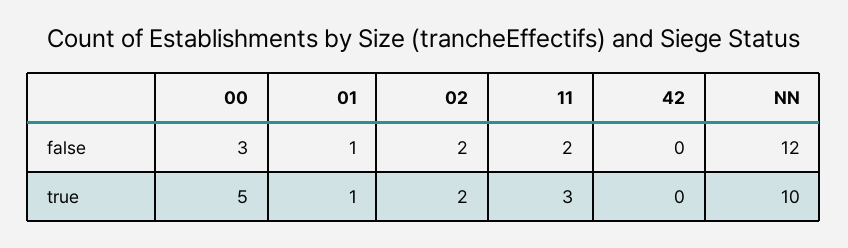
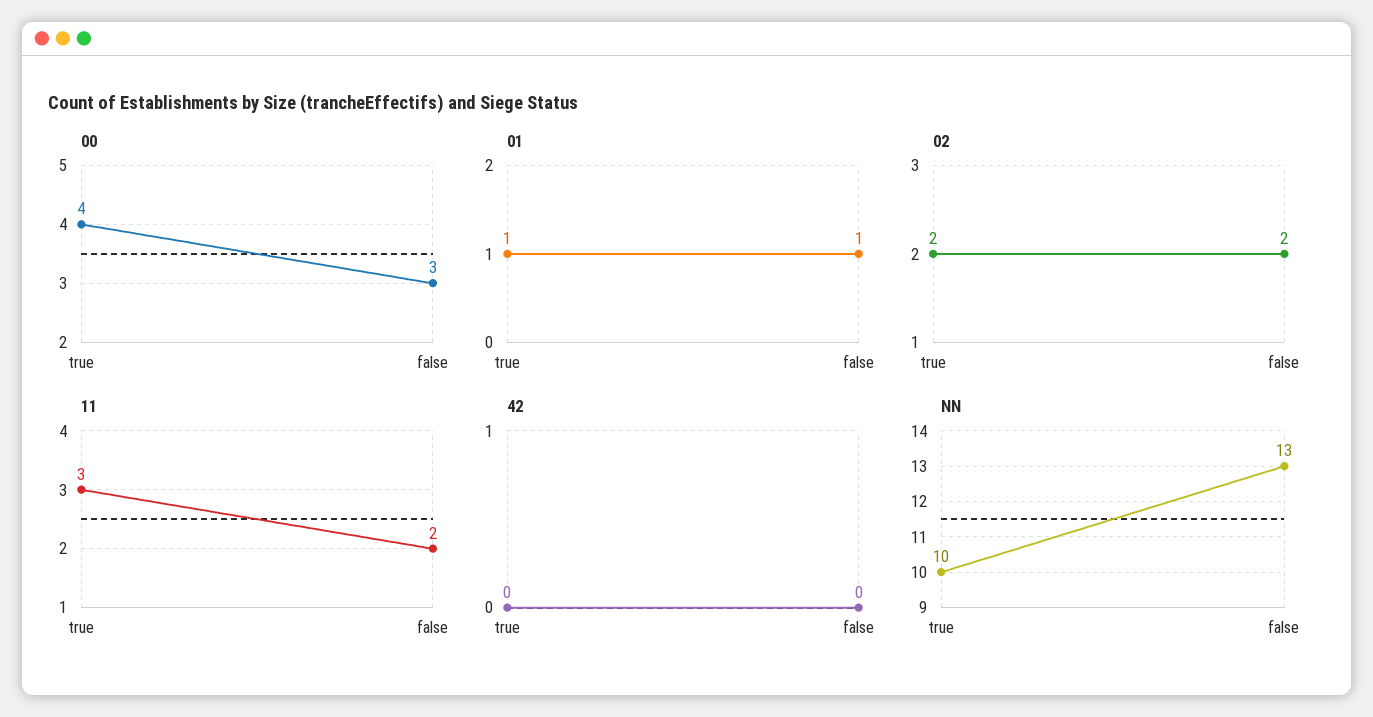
NN, false: 12 -> 13
00, true: 5 -> 4

